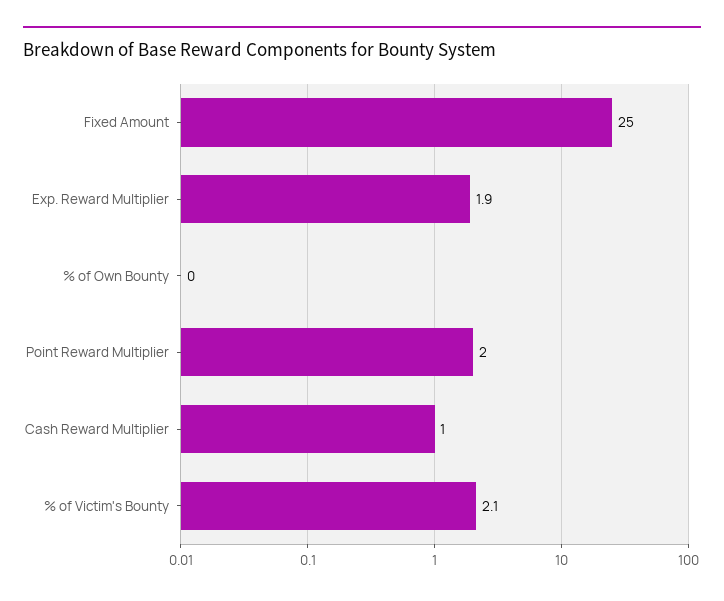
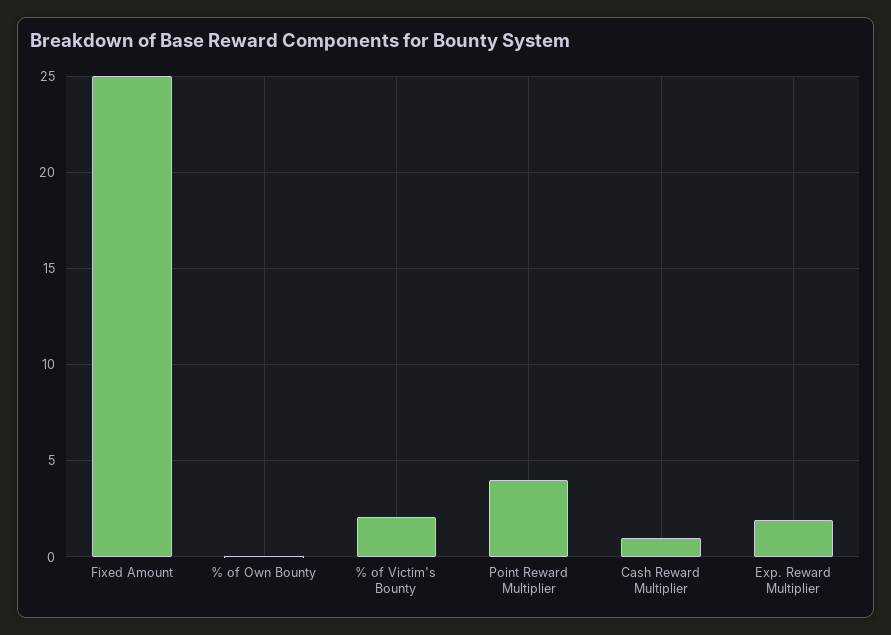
Point Reward Multiplier: 2 -> 4

